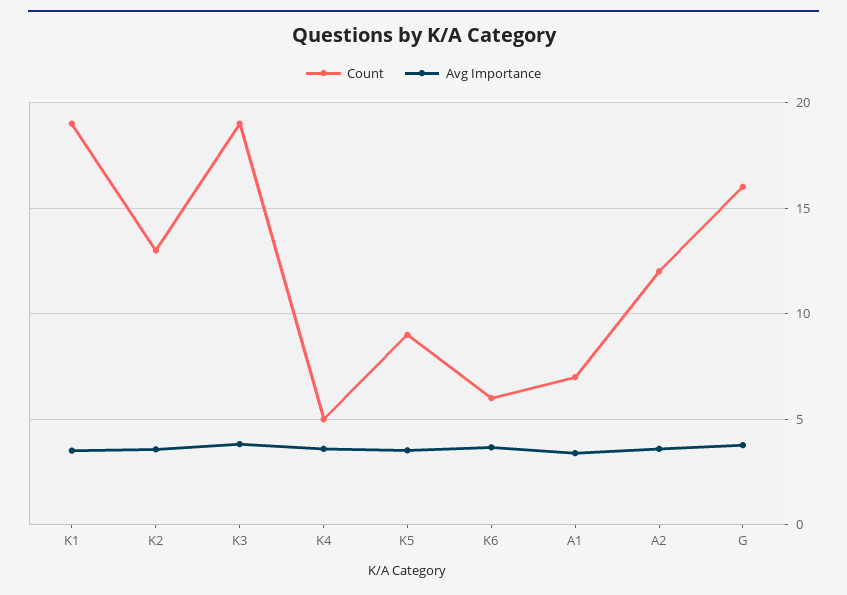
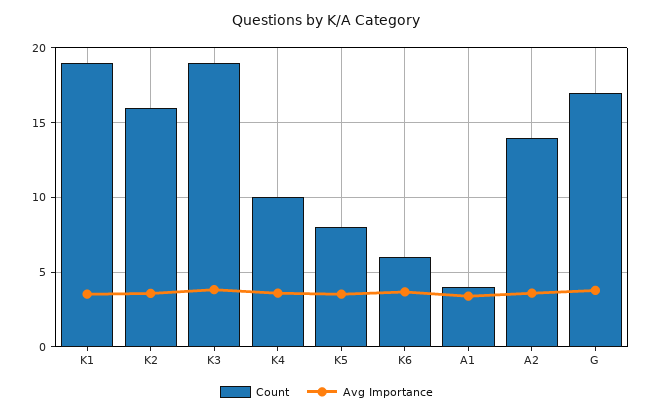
Count, K2: 13 -> 16
Count, K4: 5 -> 10
Count, K5: 9 -> 8
Count, A1: 7 -> 4
Count, A2: 12 -> 14
Count, G: 16 -> 17

